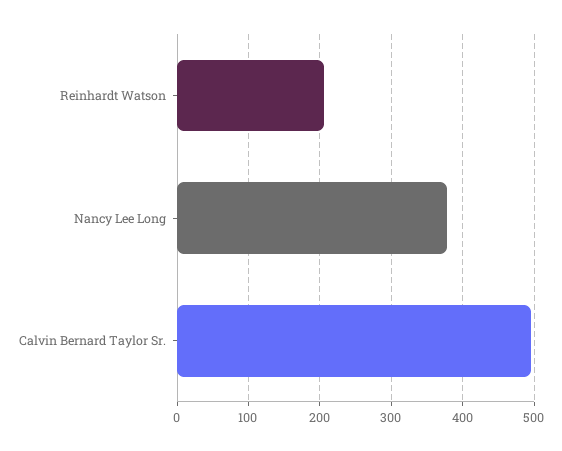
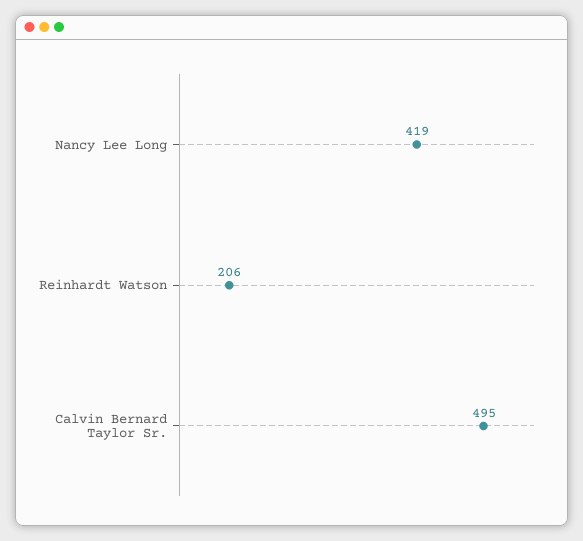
Nancy Lee Long: 380 -> 419

